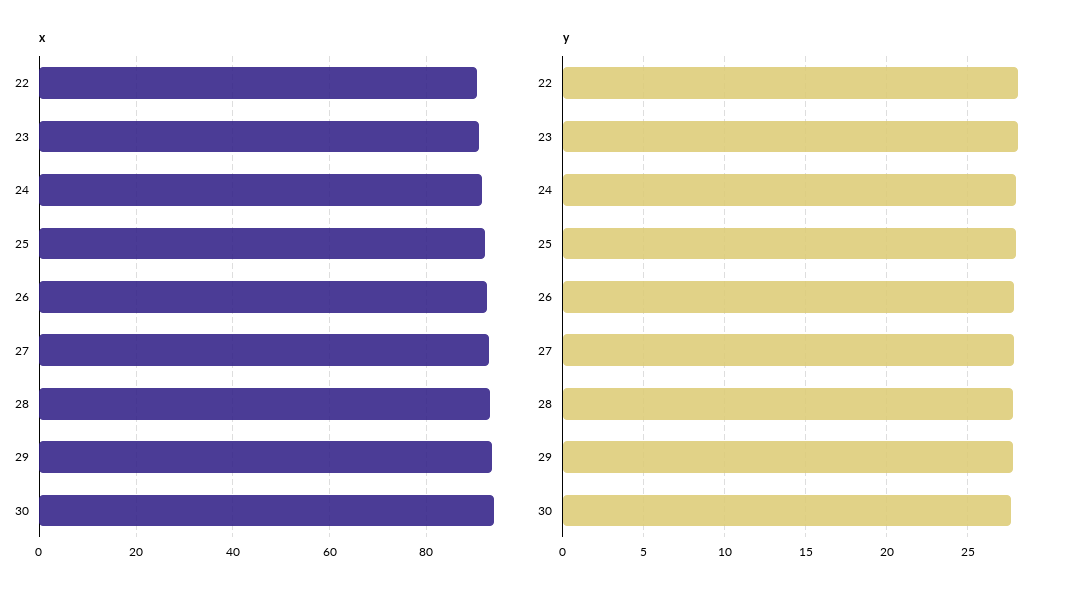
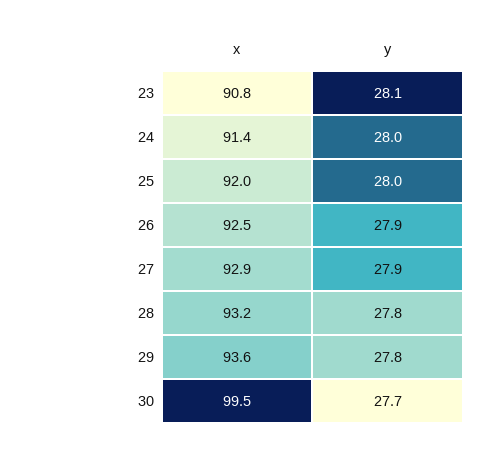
x, 22: 90 -> none
x, 30: 94 -> 99.5
y, 22: 28 -> none

